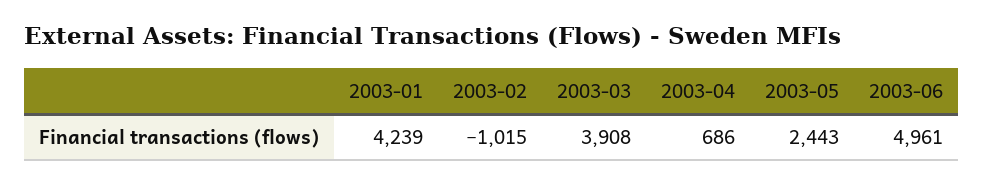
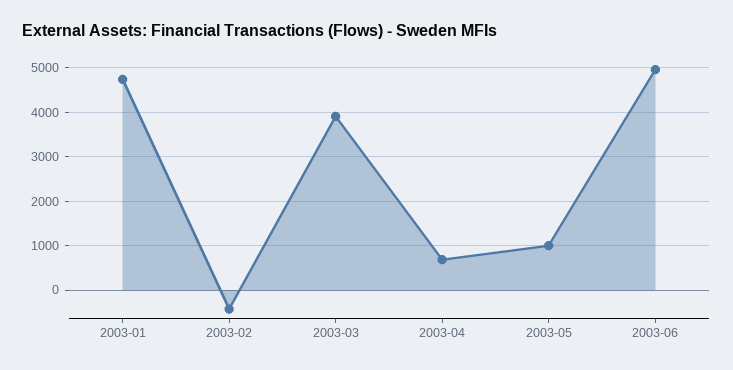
2003-01: 4239 -> 4800
2003-02: -1015 -> -400
2003-05: 2443 -> 1000

